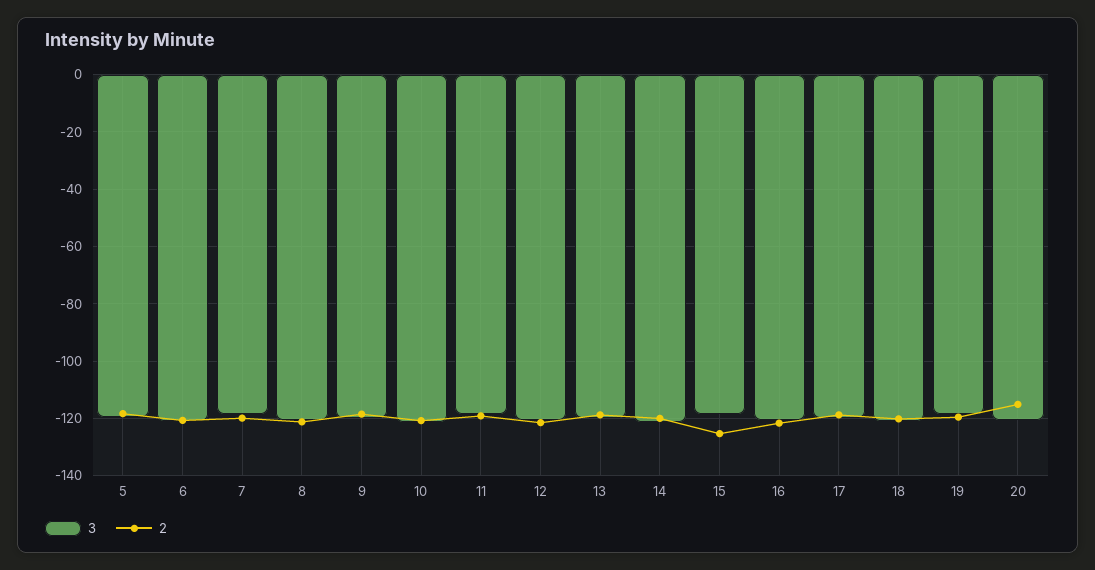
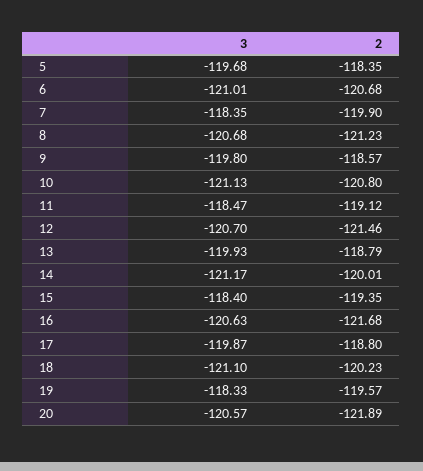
2, 15: -125 -> -119.35
2, 20: -115 -> -121.89

